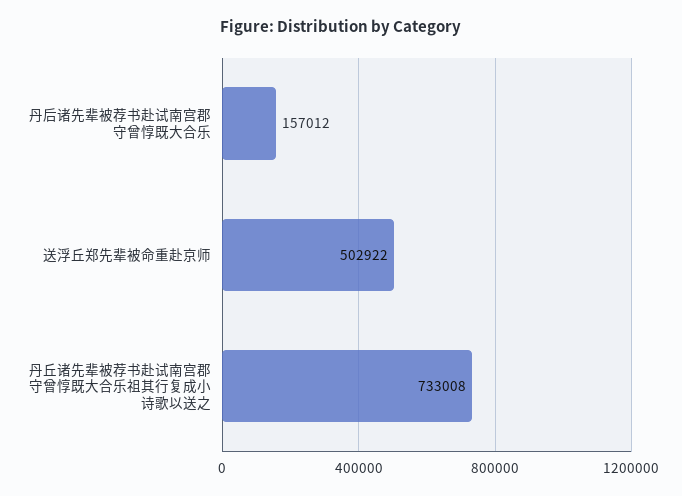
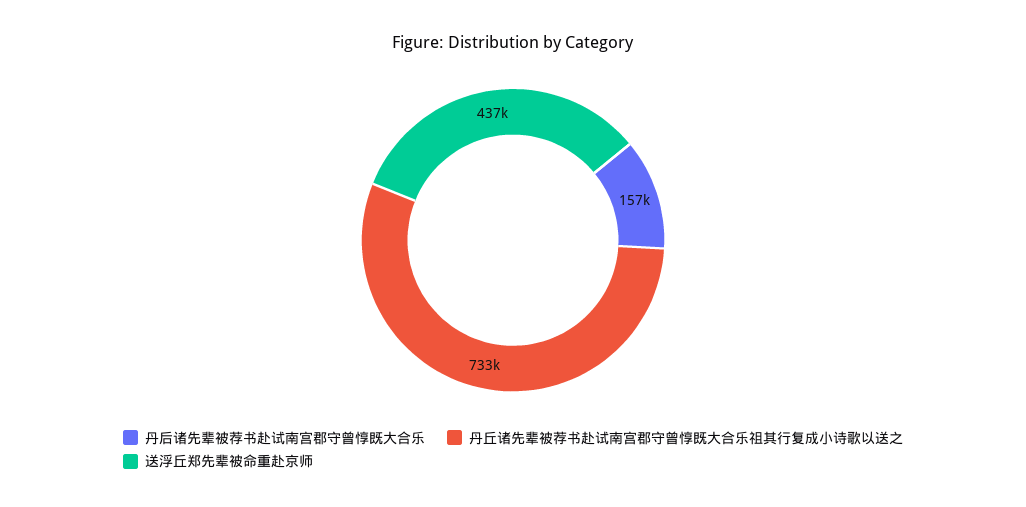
送浮丘郑先辈被命重赴京师: 502922 -> 437000

